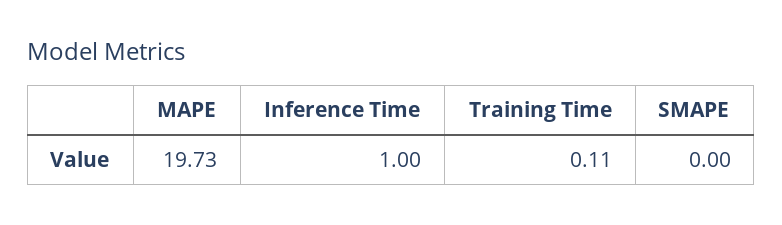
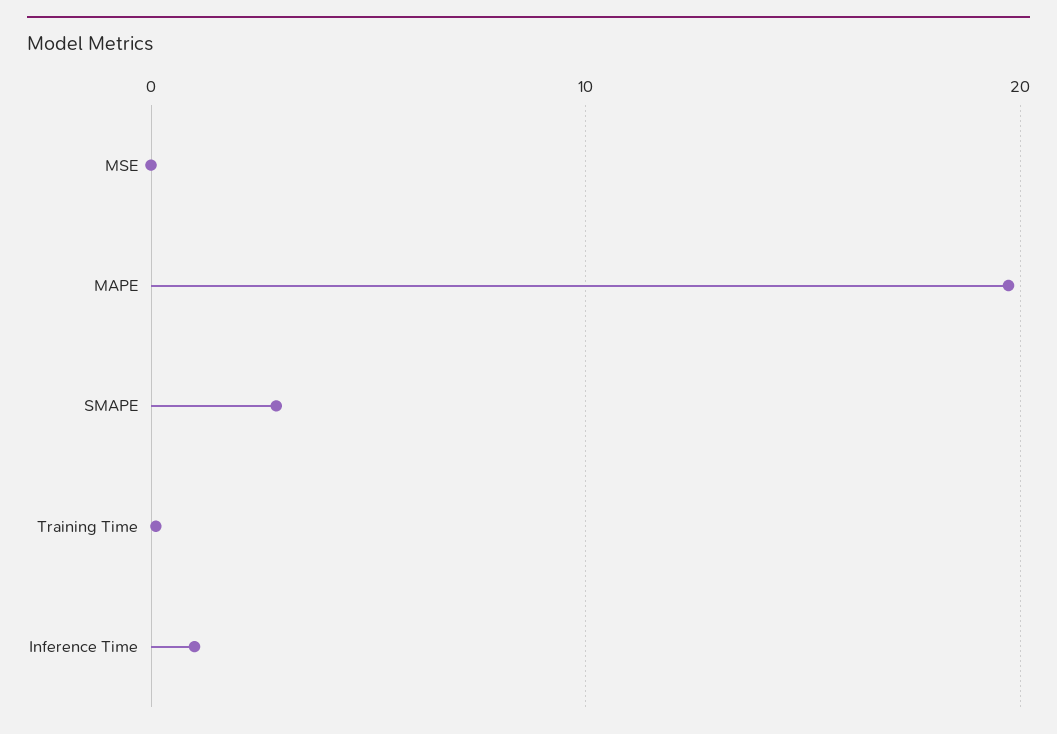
SMAPE: 0 -> 3
MSE: none -> 0

